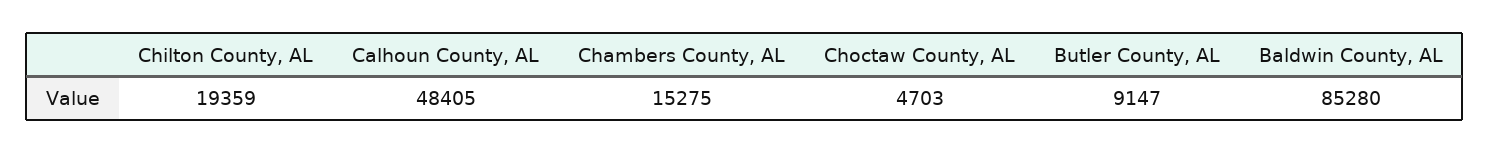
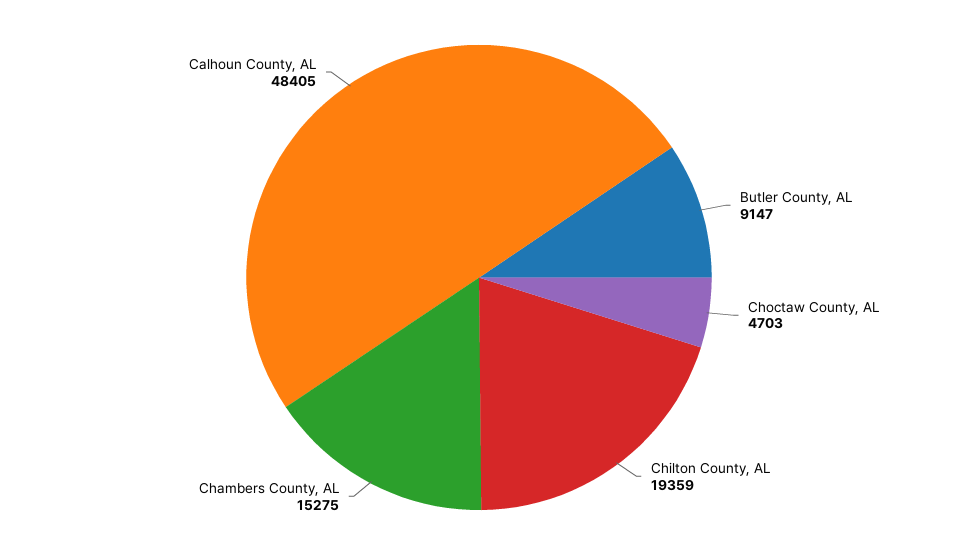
Baldwin County, AL: 85280 -> none

